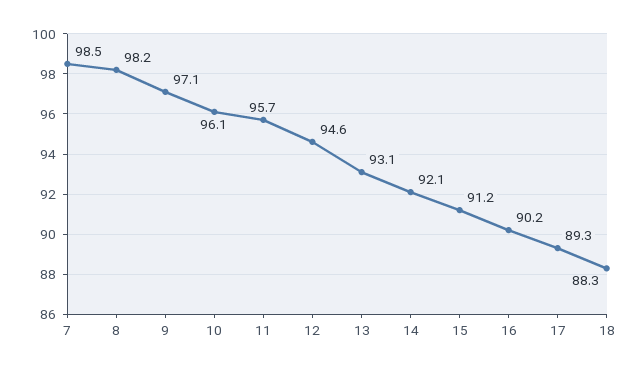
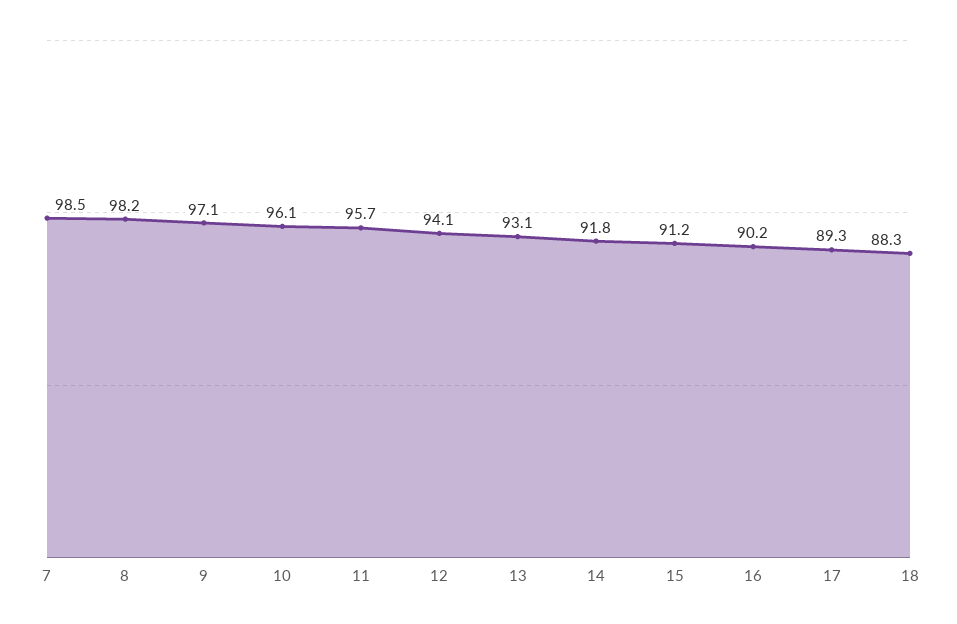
12: 94.6 -> 94.1
14: 92.1 -> 91.8

